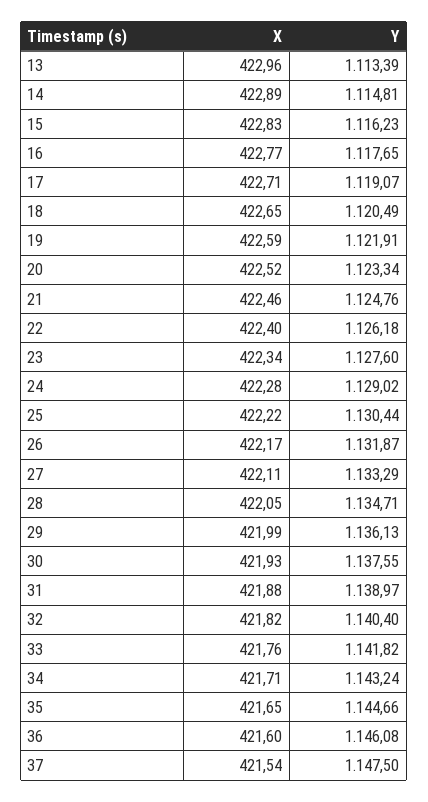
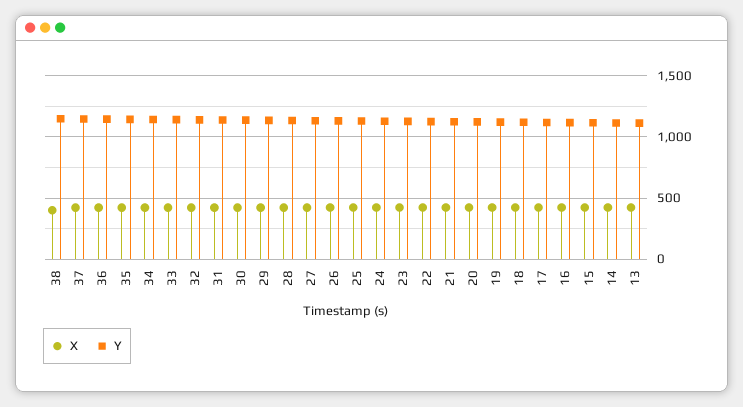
X, 38: none -> 400
Y, 38: none -> 1150

